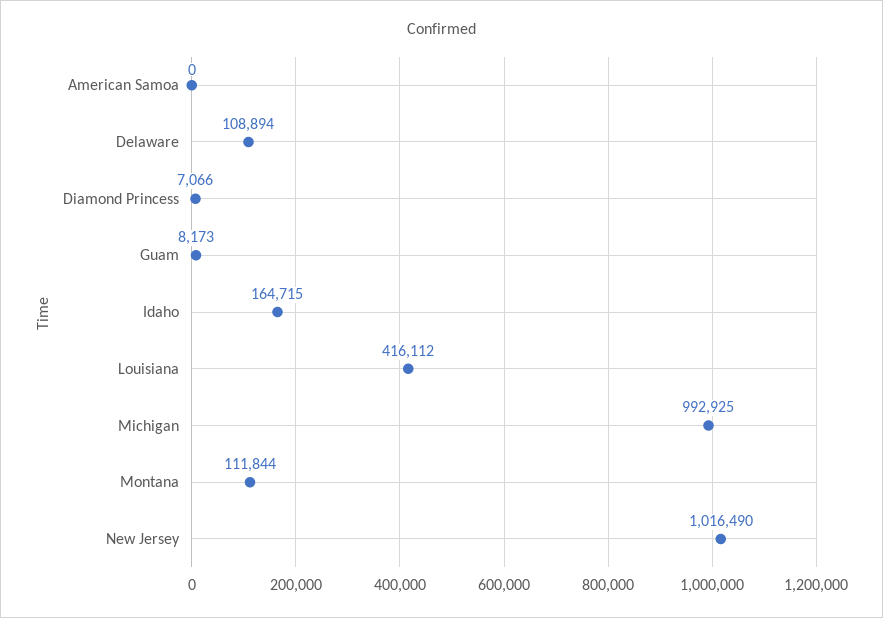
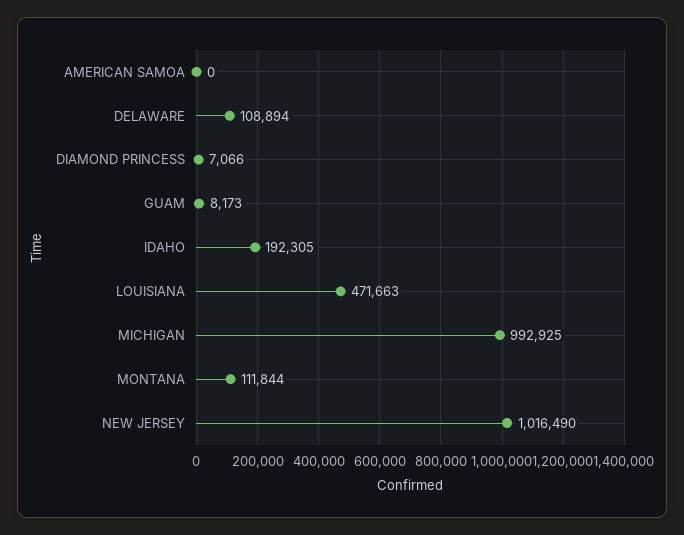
Idaho: 164715 -> 192305
Louisiana: 416112 -> 471663

